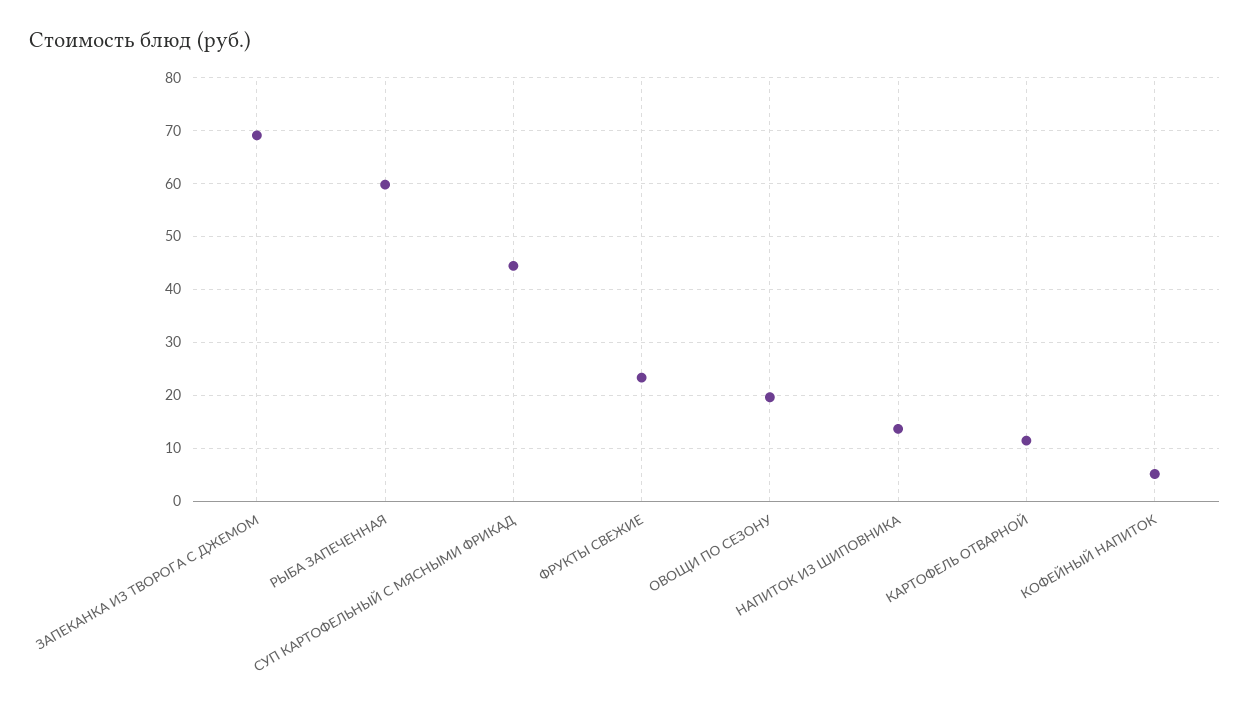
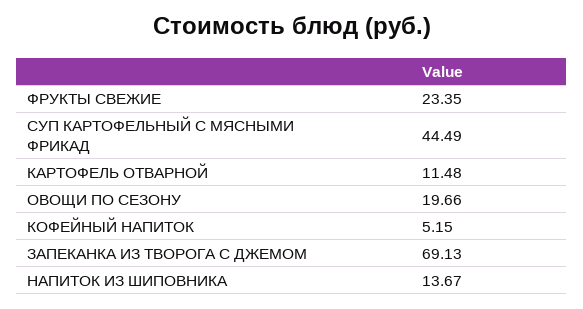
РЫБА ЗАПЕЧЕННАЯ: 60 -> none

